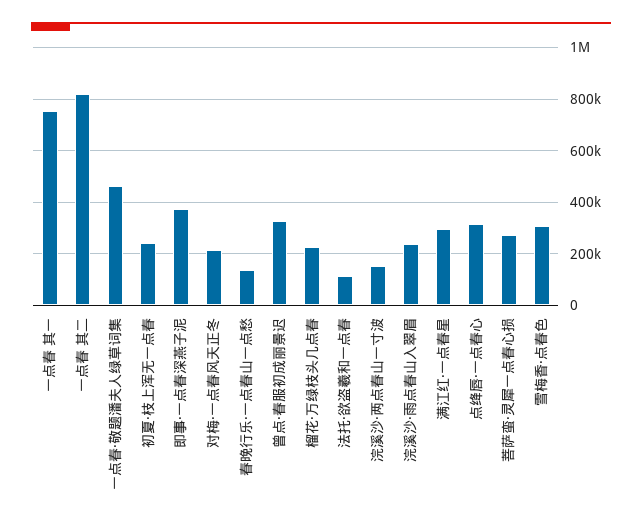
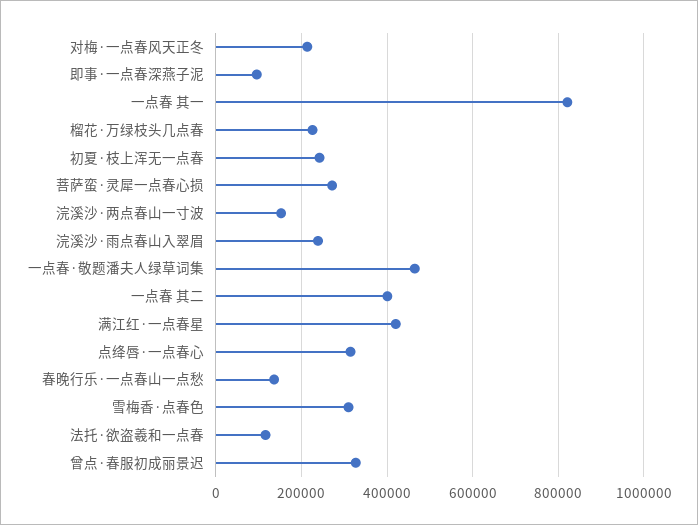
一点春 其一: 750000 -> 820000
一点春 其二: 825000 -> 400000
即事·一点春深燕子泥: 375000 -> 100000
满江红·一点春星: 300000 -> 420000

